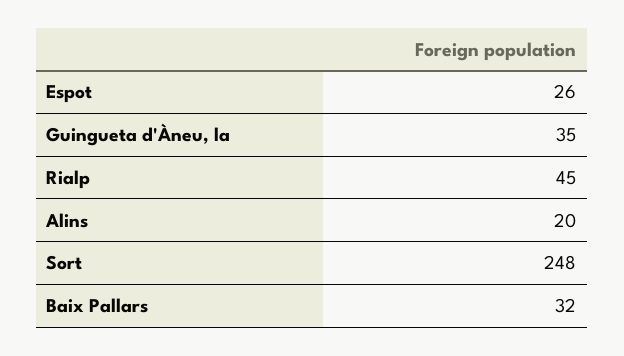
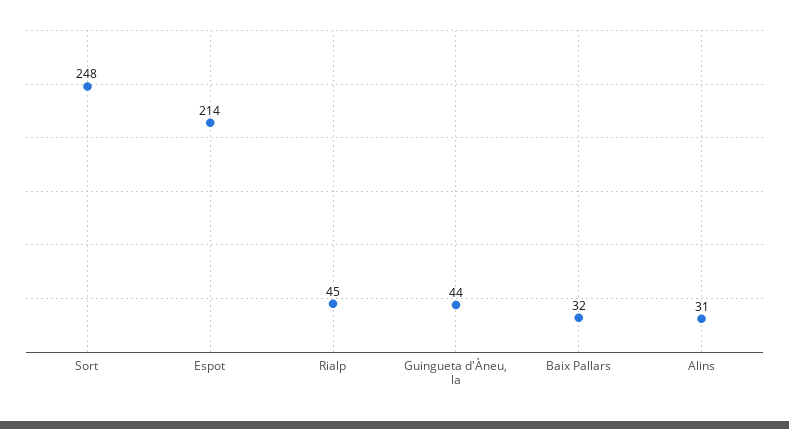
Espot: 26 -> 214
Guingueta d'Àneu, la: 35 -> 44
Alins: 20 -> 31

